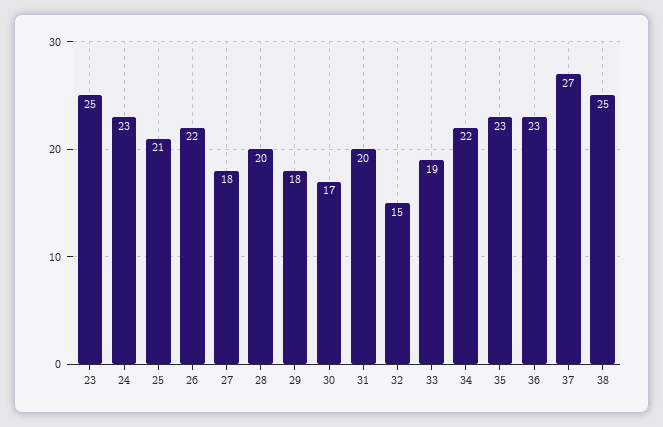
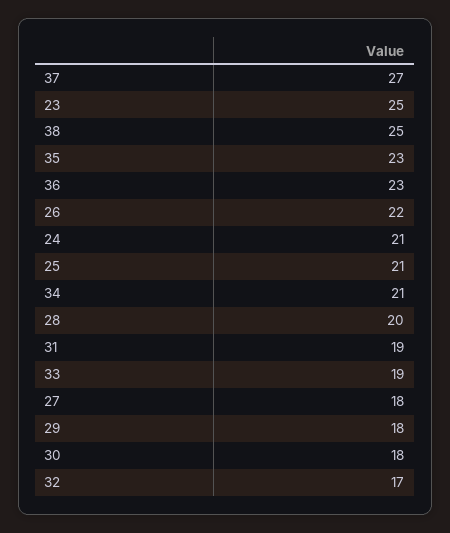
24: 23 -> 21
30: 17 -> 18
31: 20 -> 19
32: 15 -> 17
34: 22 -> 21

